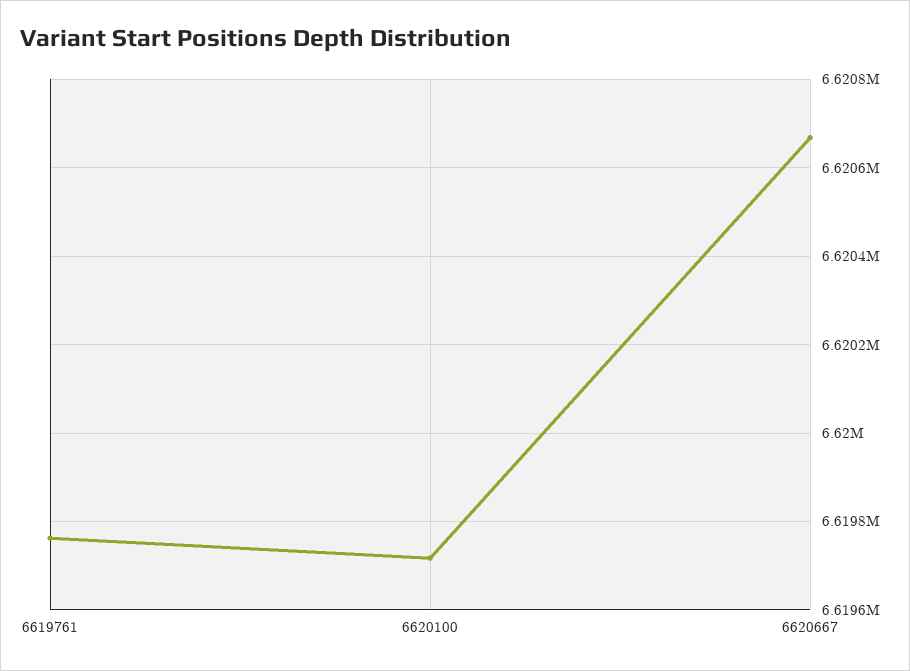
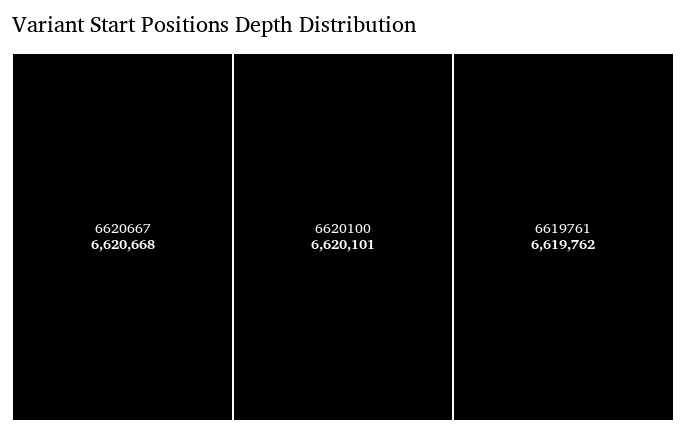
6620100: 6619720 -> 6620101

